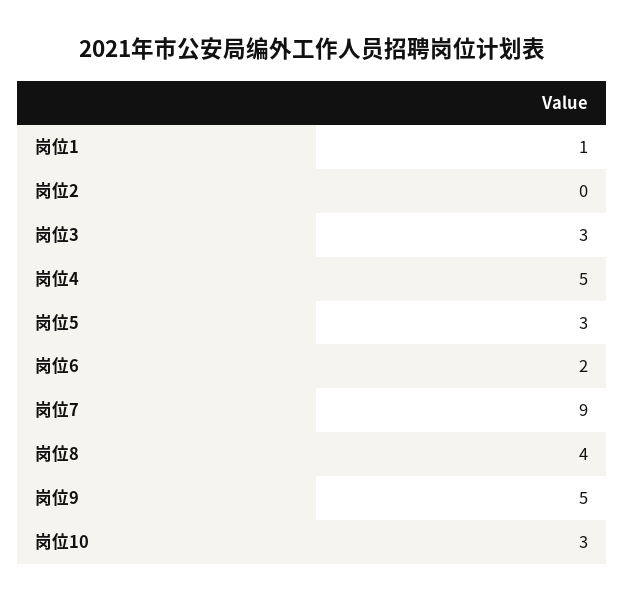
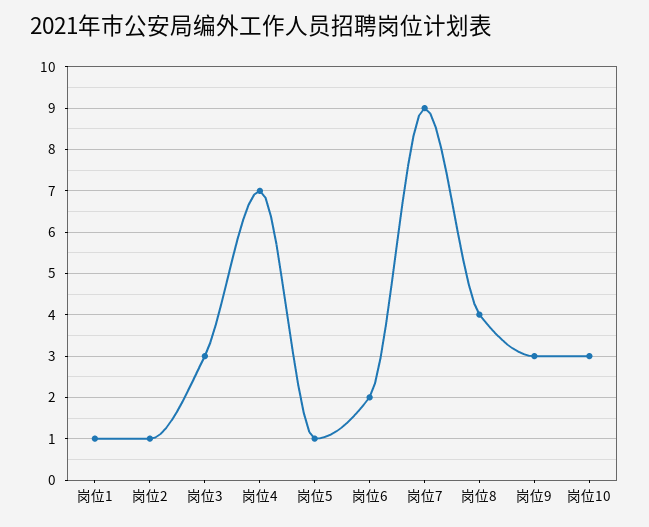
岗位2: 0 -> 1
岗位4: 5 -> 7
岗位5: 3 -> 1
岗位9: 5 -> 3

